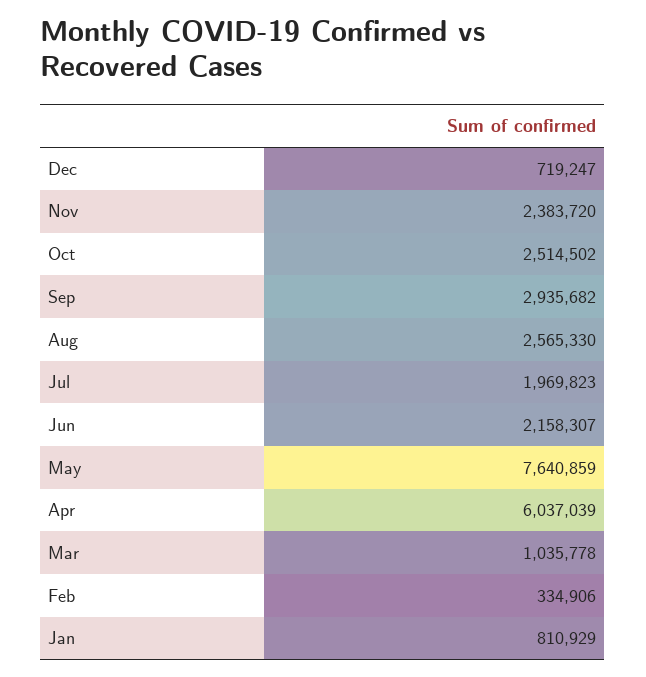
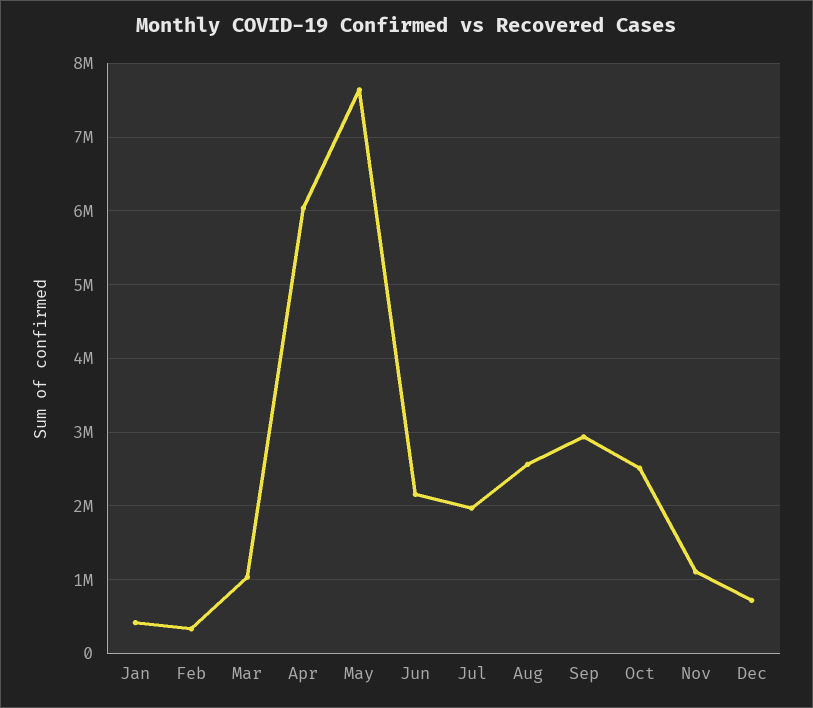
Nov: 2383720 -> 1100000
Jan: 810929 -> 400000

